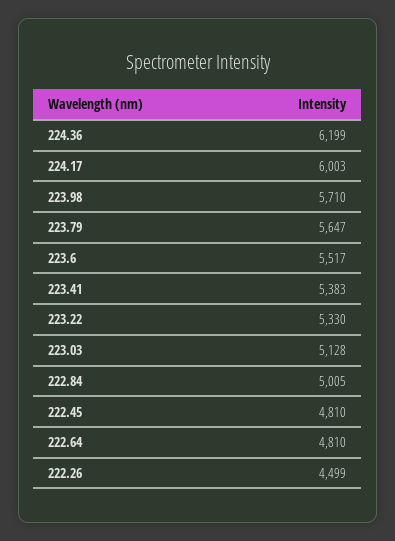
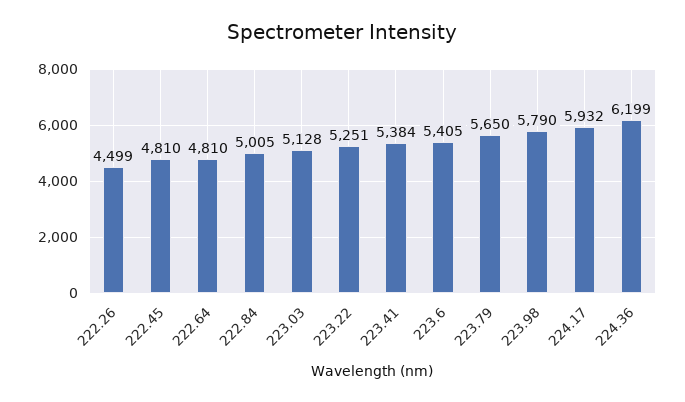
224.17: 6003 -> 5932
223.98: 5710 -> 5790
223.79: 5647 -> 5650
223.6: 5517 -> 5405
223.41: 5383 -> 5384
223.22: 5330 -> 5251

